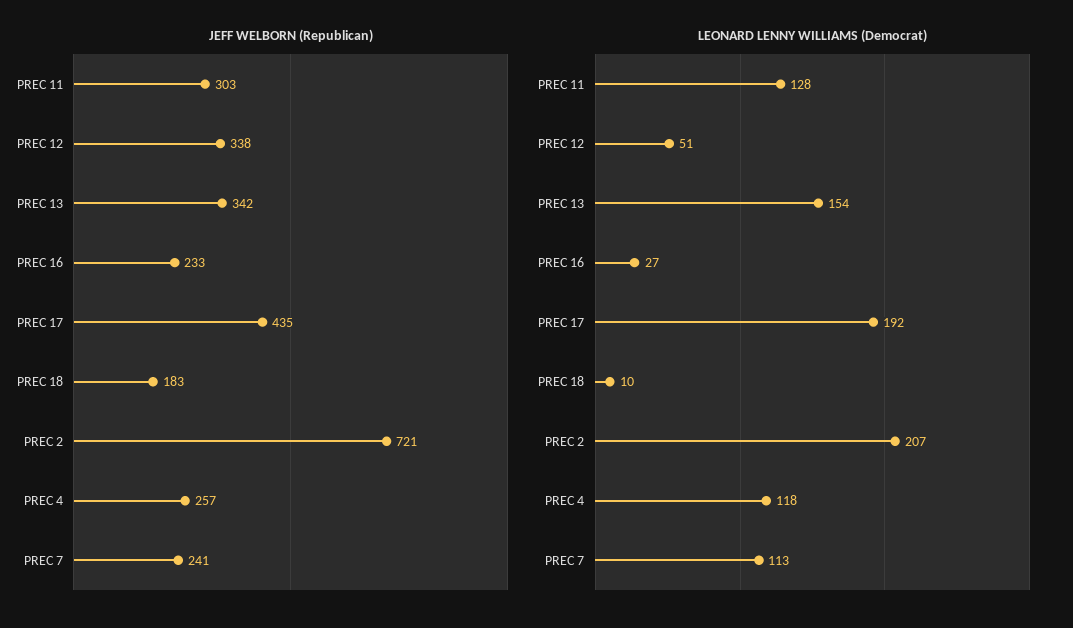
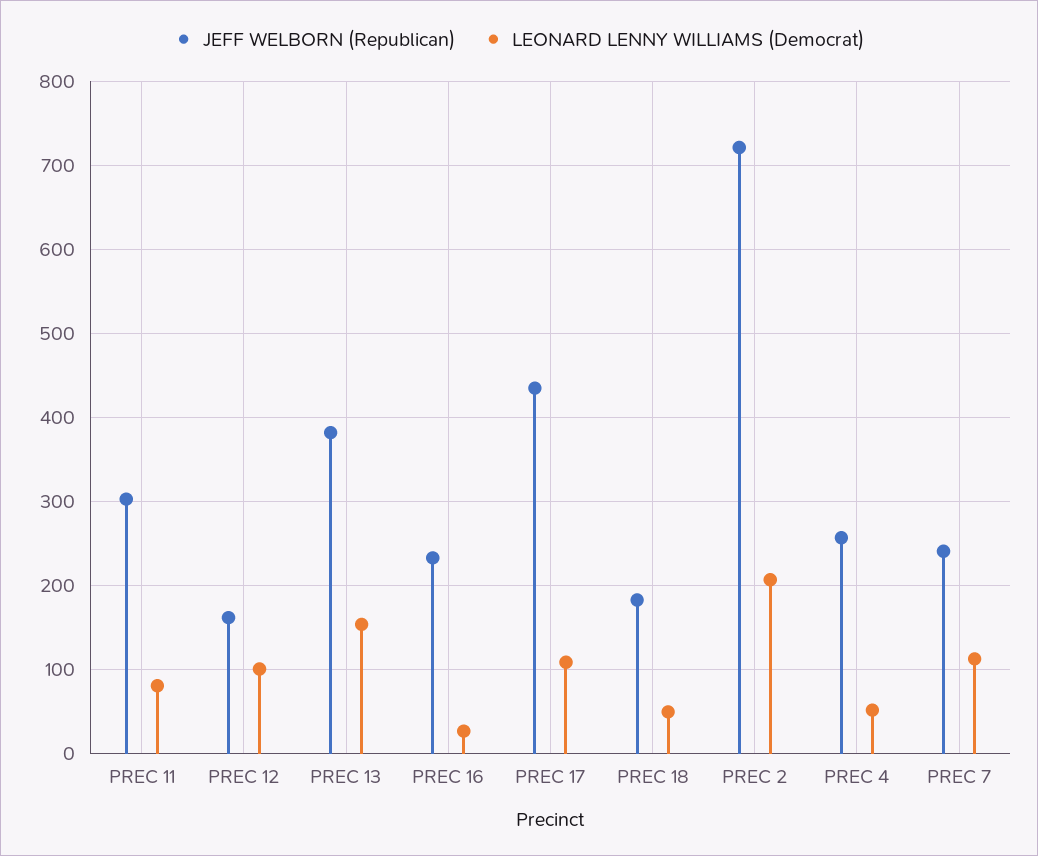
JEFF WELBORN (Republican), PREC 12: 338 -> 160
JEFF WELBORN (Republican), PREC 13: 342 -> 380
LEONARD LENNY WILLIAMS (Democrat), PREC 11: 128 -> 80
LEONARD LENNY WILLIAMS (Democrat), PREC 12: 51 -> 100
LEONARD LENNY WILLIAMS (Democrat), PREC 17: 192 -> 110
LEONARD LENNY WILLIAMS (Democrat), PREC 18: 10 -> 50
LEONARD LENNY WILLIAMS (Democrat), PREC 4: 118 -> 50

